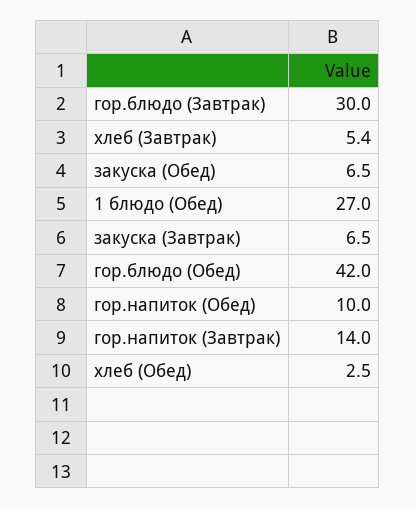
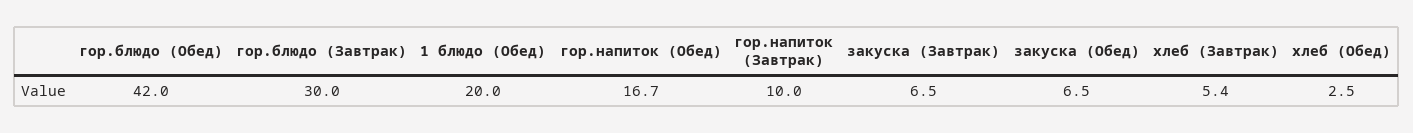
1 блюдо (Обед): 27 -> 20
гор.напиток (Обед): 10 -> 16.7
гор.напиток (Завтрак): 14 -> 10

